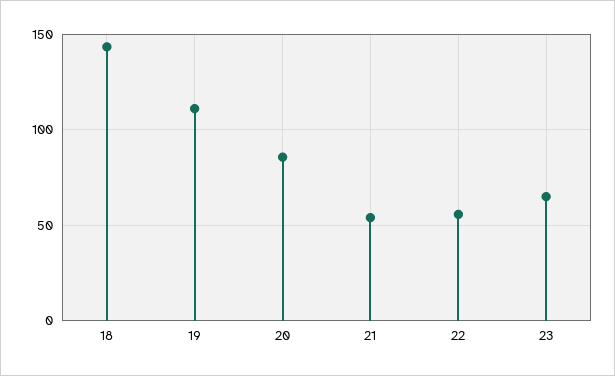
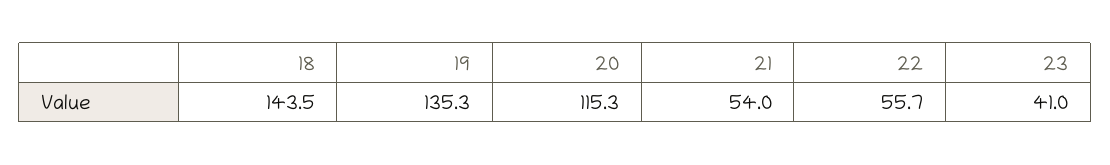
19: 110 -> 135.3
20: 85 -> 115.3
23: 65 -> 41

